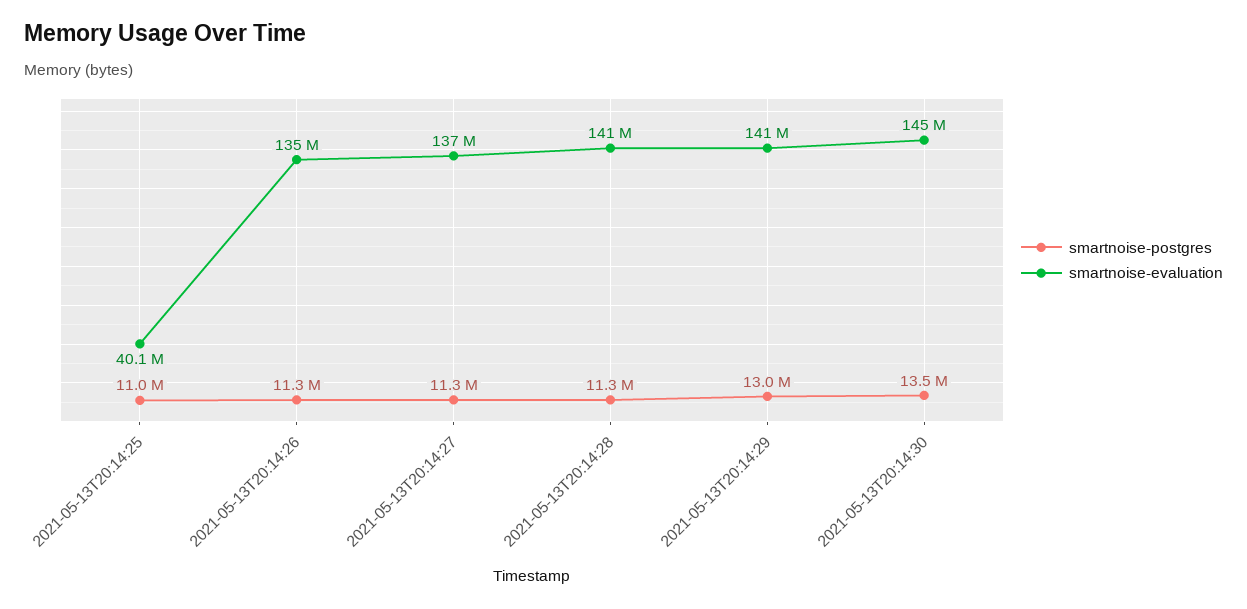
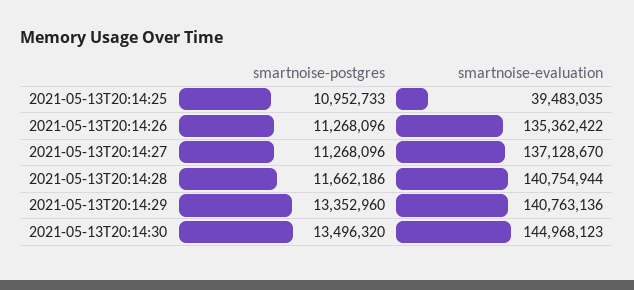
smartnoise-evaluation, 2021-05-13T20:14:25: 40100000 -> 39483035
smartnoise-postgres, 2021-05-13T20:14:28: 11300000 -> 11662186
smartnoise-postgres, 2021-05-13T20:14:29: 13000000 -> 13352960

